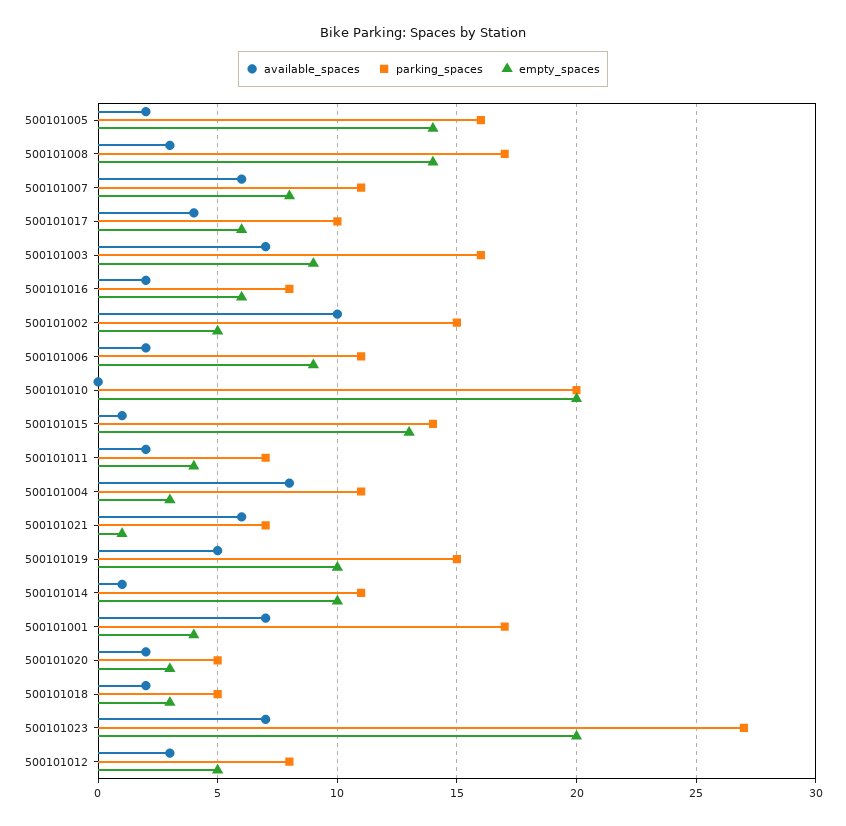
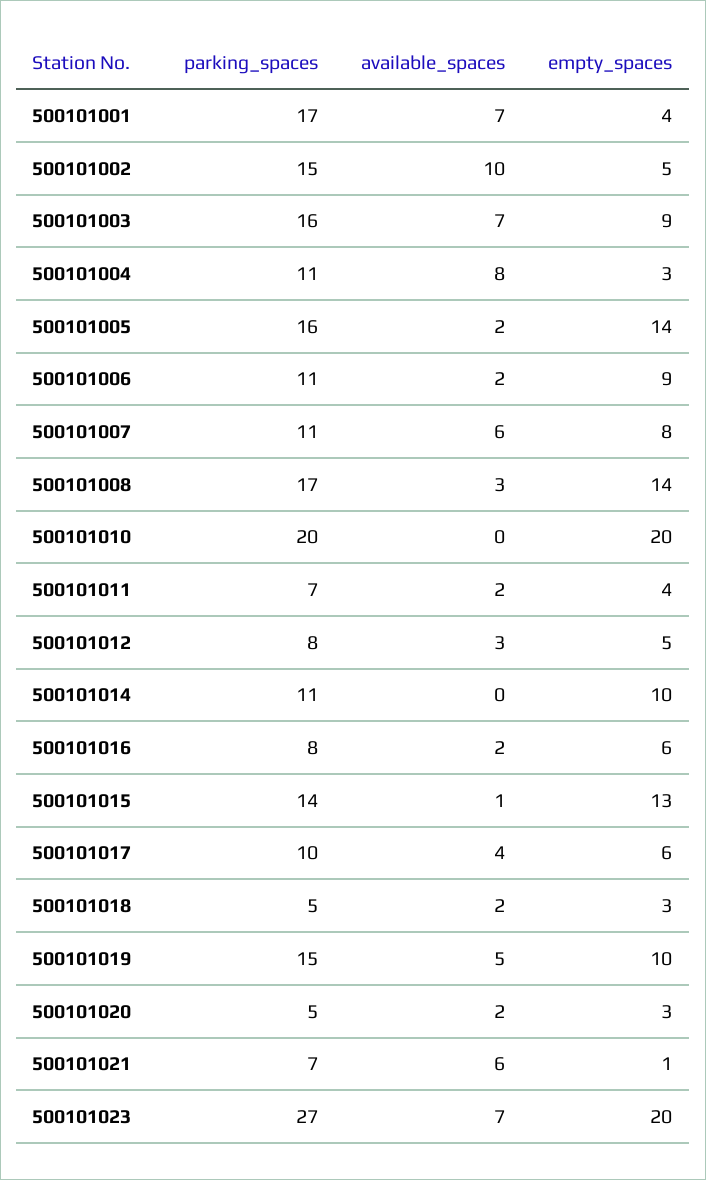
available_spaces, 500101014: 1 -> 0

